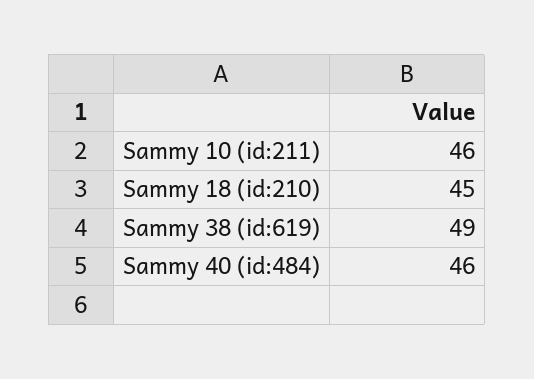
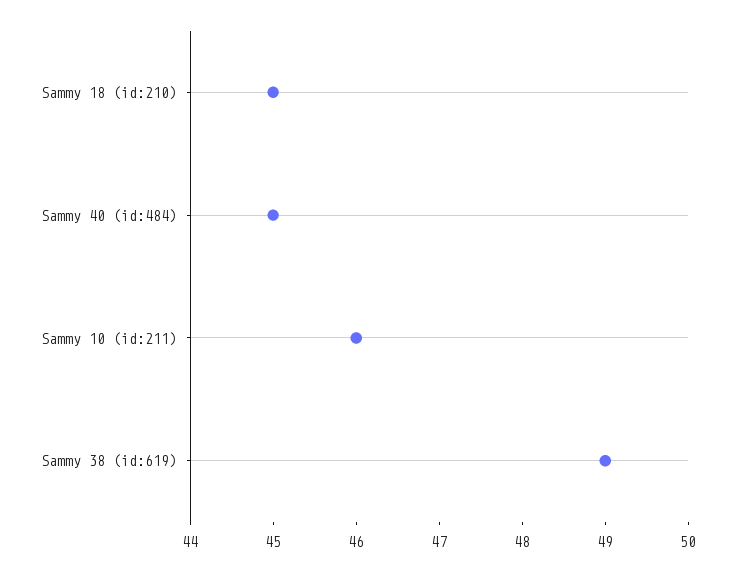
Sammy 40 (id:484): 46 -> 45

